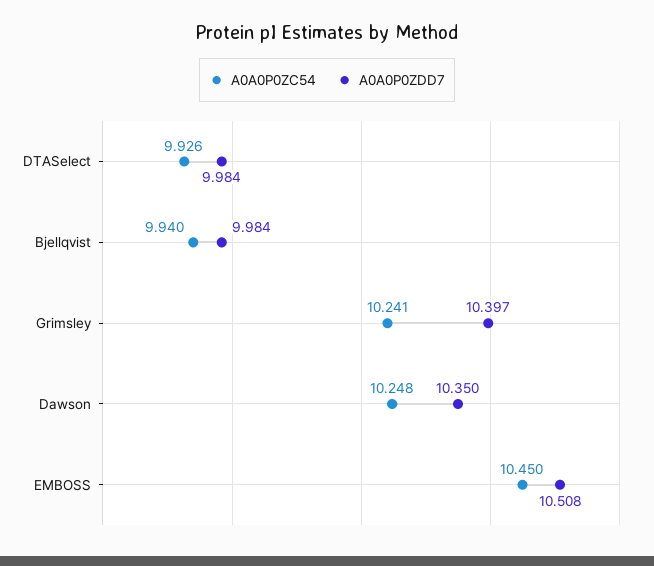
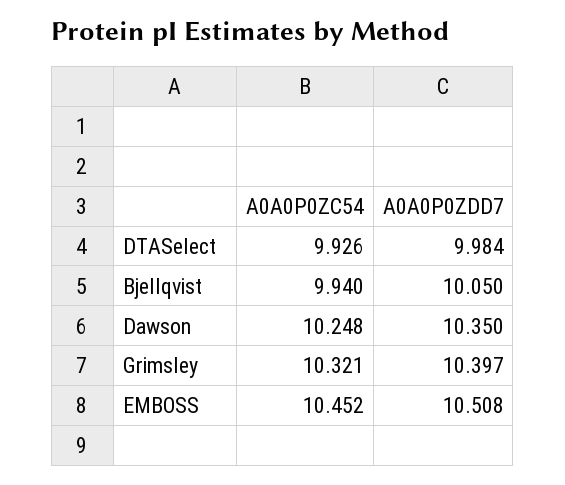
A0A0P0ZDD7, Bjellqvist: 9.984 -> 10.05
A0A0P0ZC54, Grimsley: 10.241 -> 10.321
A0A0P0ZC54, EMBOSS: 10.45 -> 10.452

